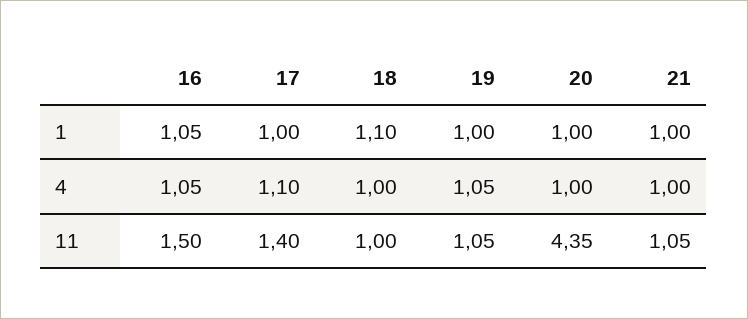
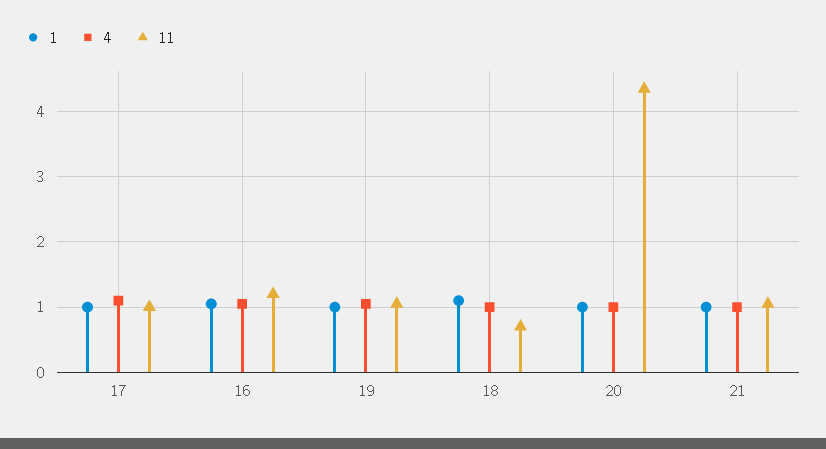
11, 16: 1.5 -> 1.2
11, 17: 1.4 -> 1
11, 18: 1 -> 0.7

